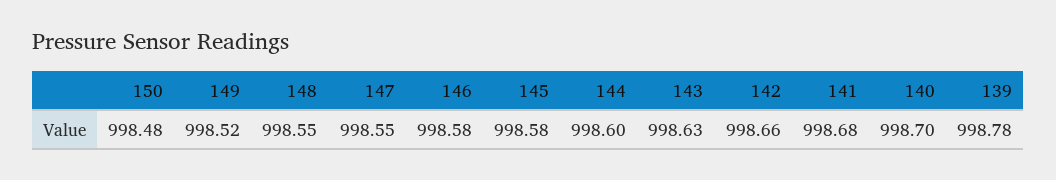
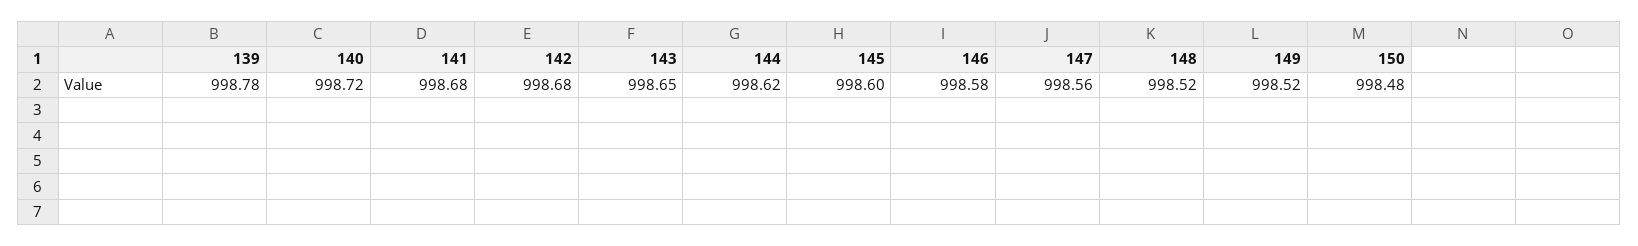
148: 998.55 -> 998.52
147: 998.55 -> 998.56
145: 998.58 -> 998.6
144: 998.6 -> 998.62
143: 998.63 -> 998.65
142: 998.66 -> 998.68
140: 998.7 -> 998.72

